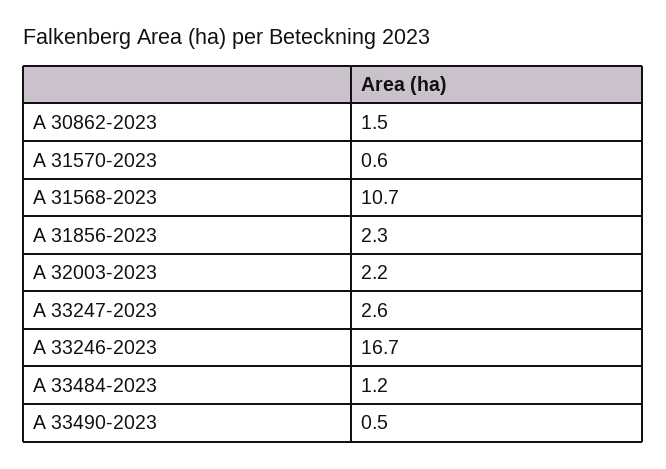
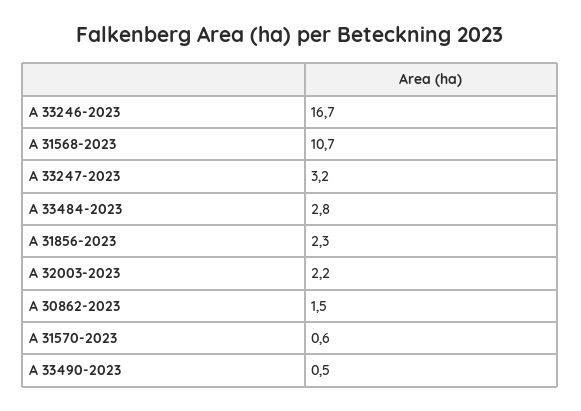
A 33247-2023: 2.6 -> 3.2
A 33484-2023: 1.2 -> 2.8

